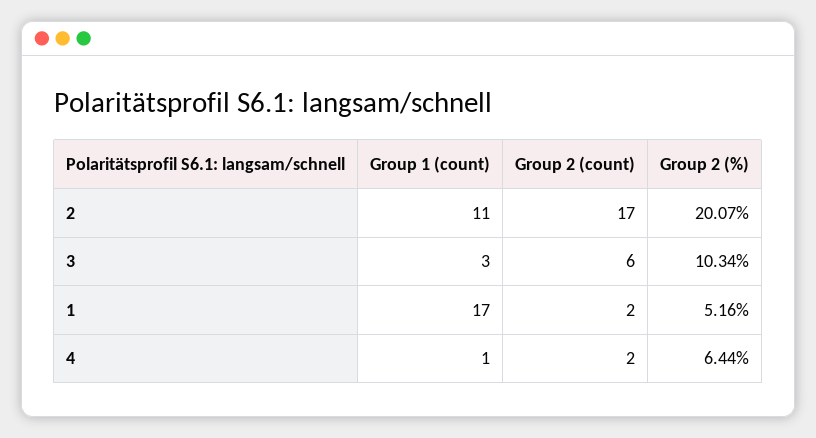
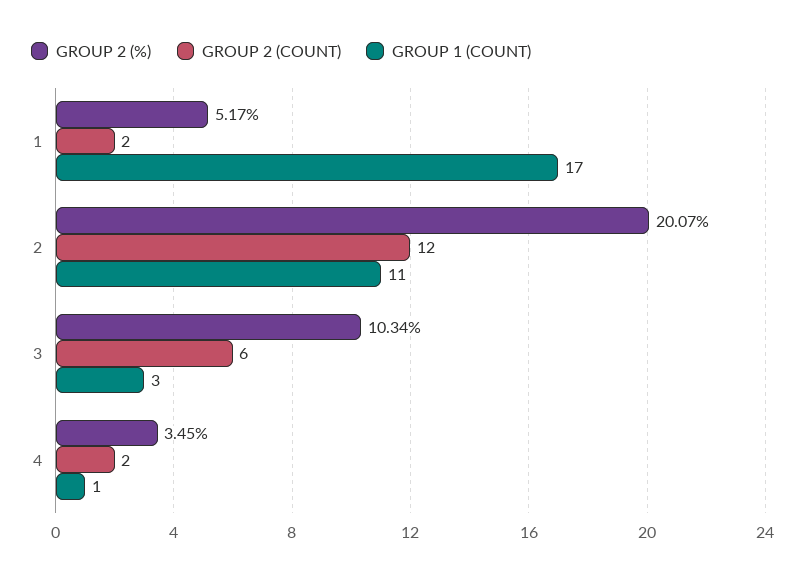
Group 2 (count), 2: 17 -> 12
Group 2 (%), 1: 5.16 -> 5.17
Group 2 (%), 4: 6.44 -> 3.45

